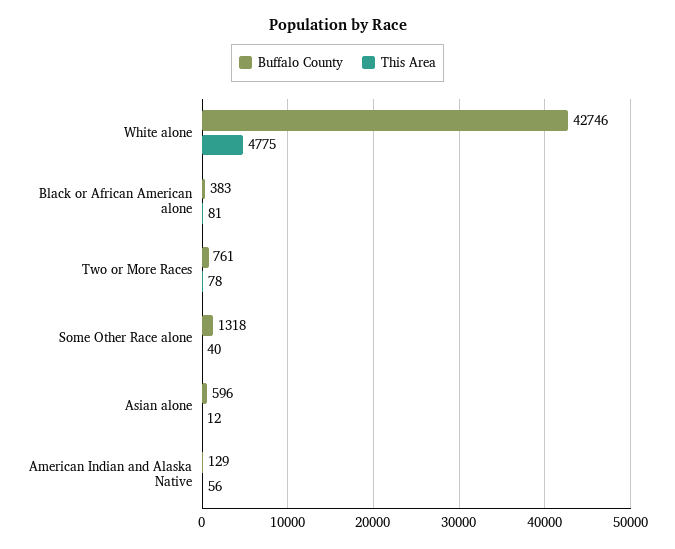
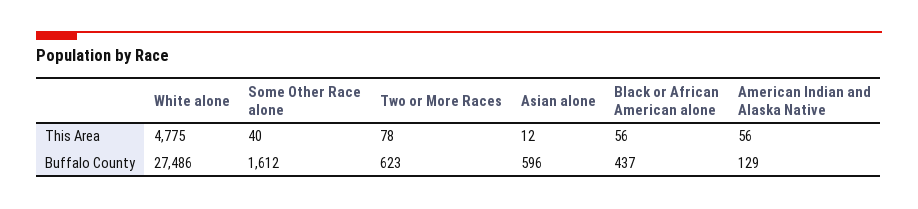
Buffalo County, White alone: 42746 -> 27486
Buffalo County, Black or African American alone: 383 -> 437
This Area, Black or African American alone: 81 -> 56
Buffalo County, Two or More Races: 761 -> 623
Buffalo County, Some Other Race alone: 1318 -> 1612

